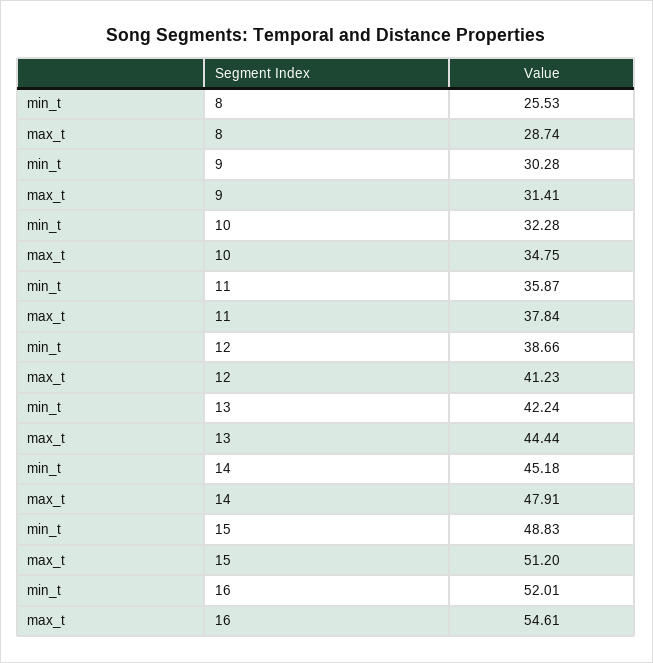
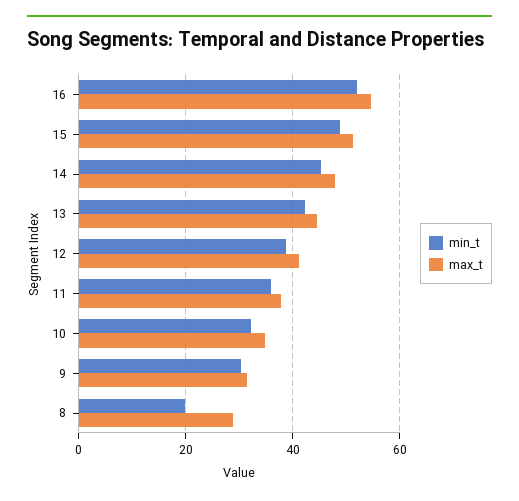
min_t, 8: 25.53 -> 20

